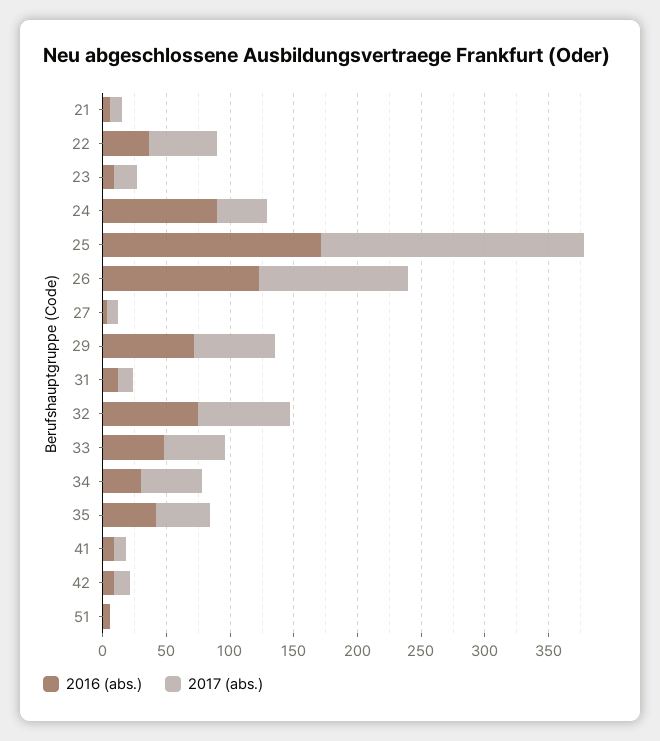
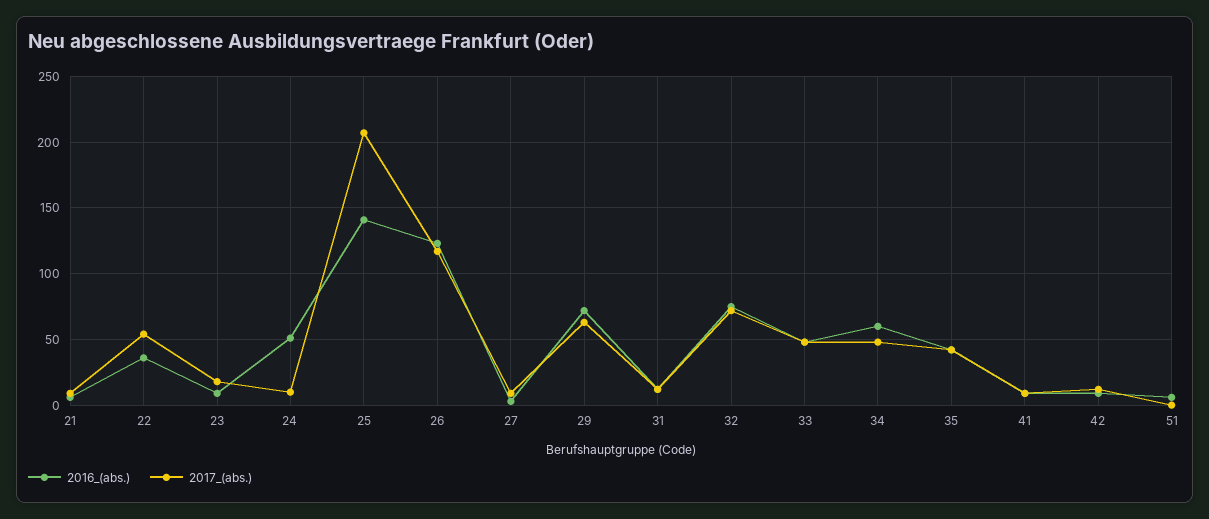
2016 (abs.), 24: 90 -> 50
2017 (abs.), 24: 40 -> 10
2016 (abs.), 25: 170 -> 140
2016 (abs.), 34: 30 -> 60

